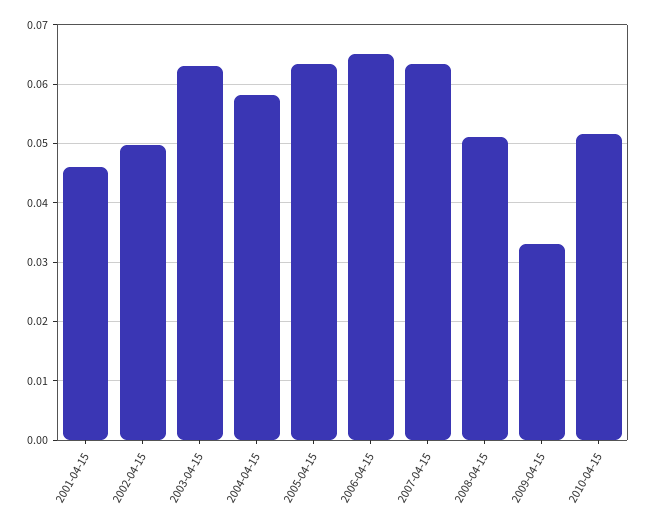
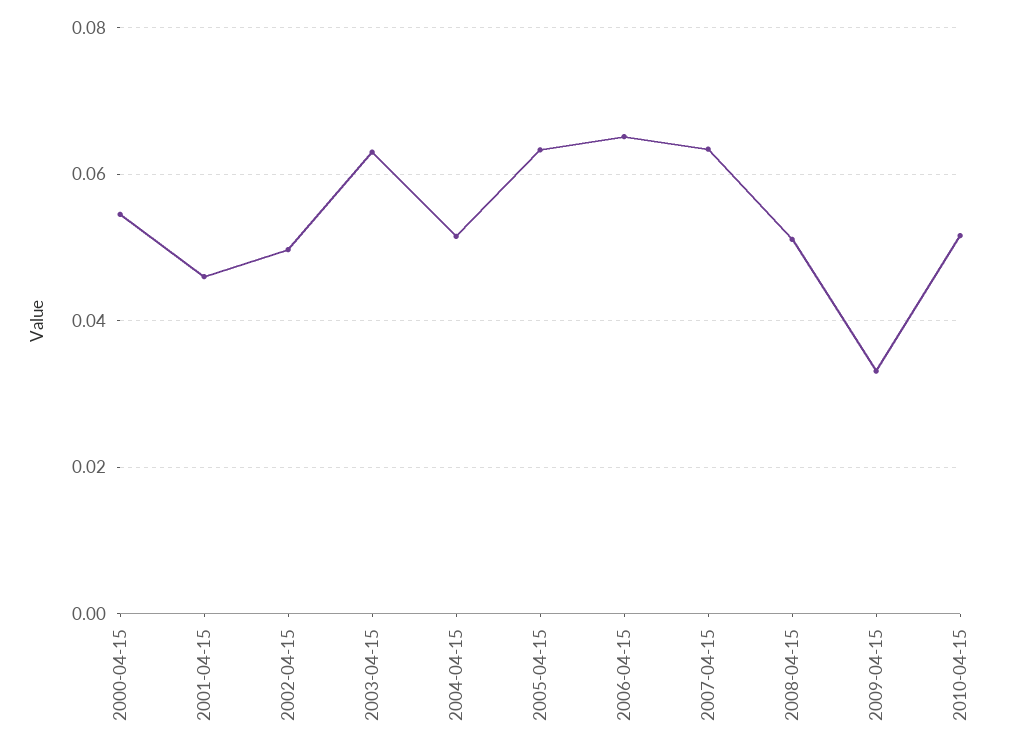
2004-04-15: 0.058 -> 0.052
2000-04-15: none -> 0.054

